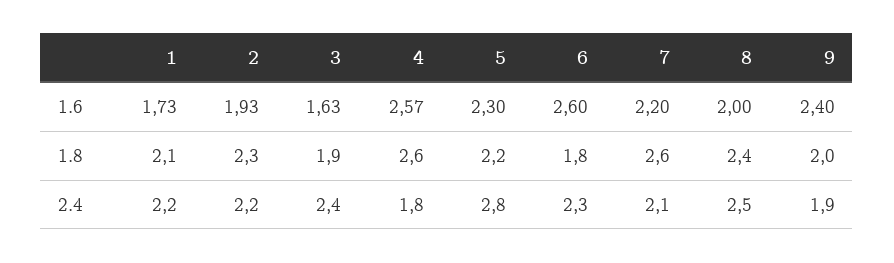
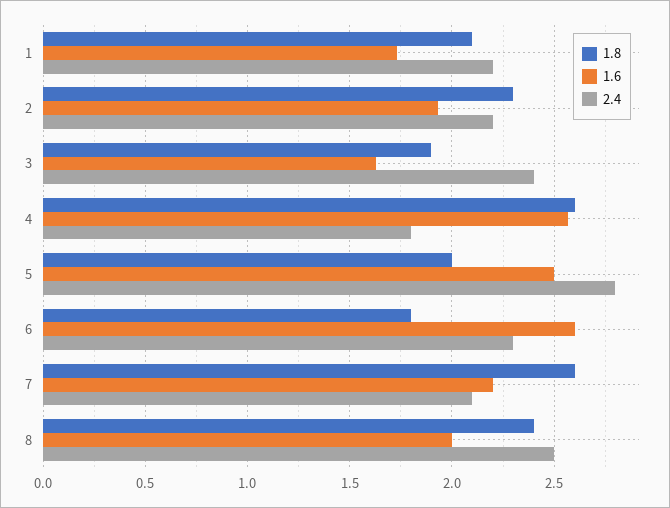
1.6, 5: 2.3 -> 2.5
1.6, 9: 2.4 -> none
1.8, 5: 2.2 -> 2
1.8, 9: 2 -> none
2.4, 9: 1.9 -> none

